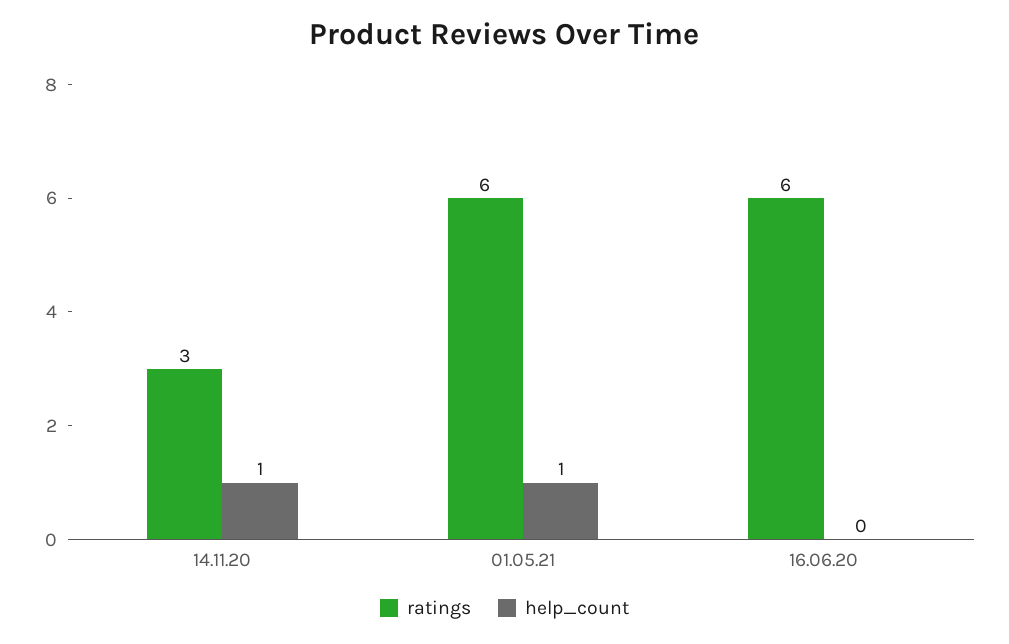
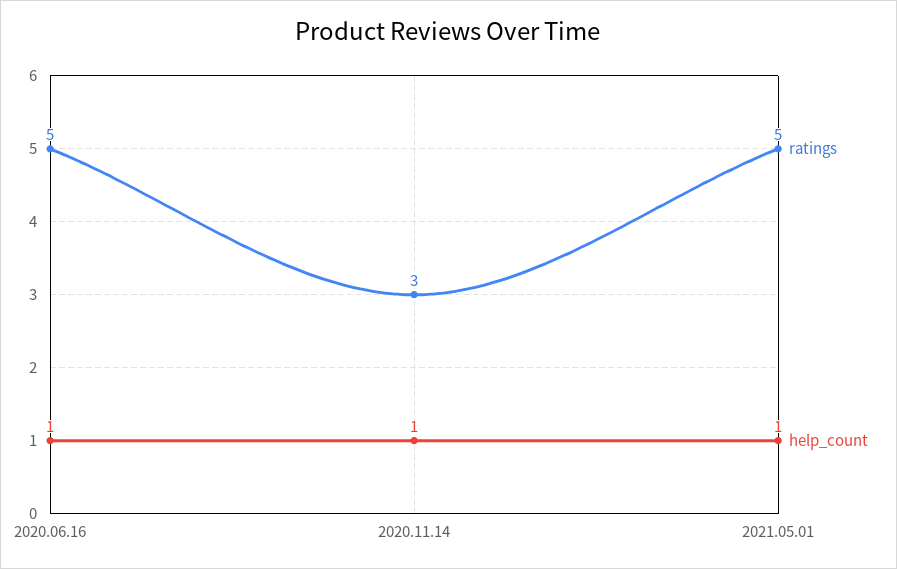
ratings, 01.05.21: 6 -> 5
ratings, 16.06.20: 6 -> 5
help_count, 16.06.20: 0 -> 1

